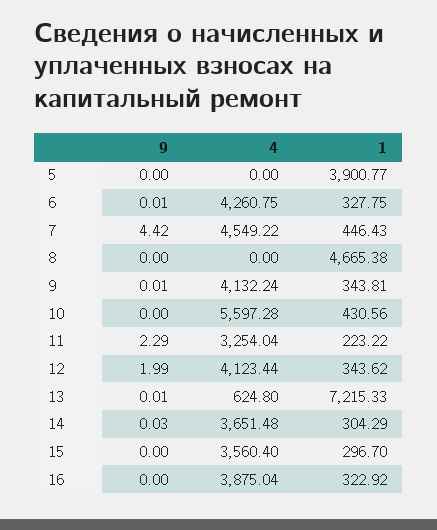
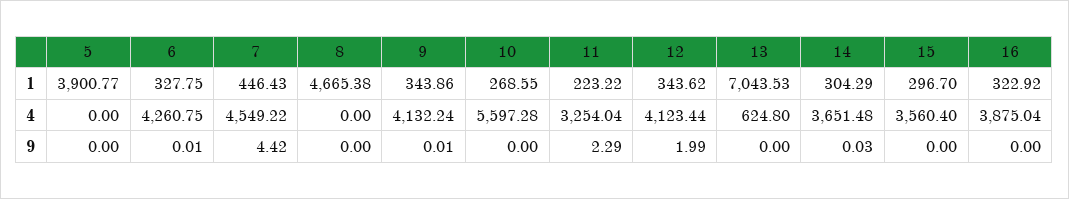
1, 9: 343.81 -> 343.86
1, 10: 430.56 -> 268.55
9, 13: 0.01 -> 0
1, 13: 7215.33 -> 7043.53

